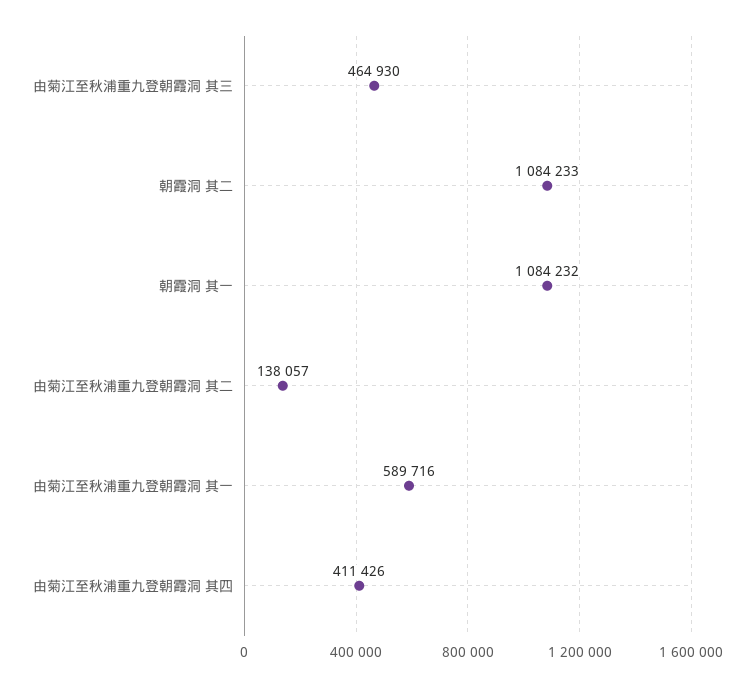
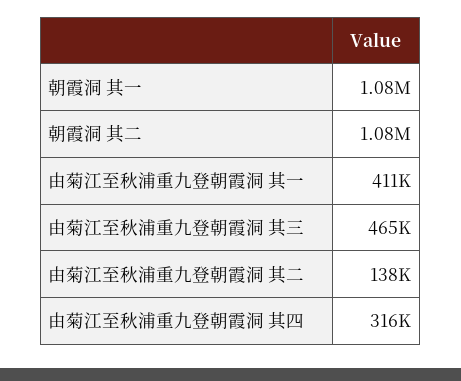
由菊江至秋浦重九登朝霞洞 其一: 589716 -> 411000
由菊江至秋浦重九登朝霞洞 其四: 411426 -> 316000

